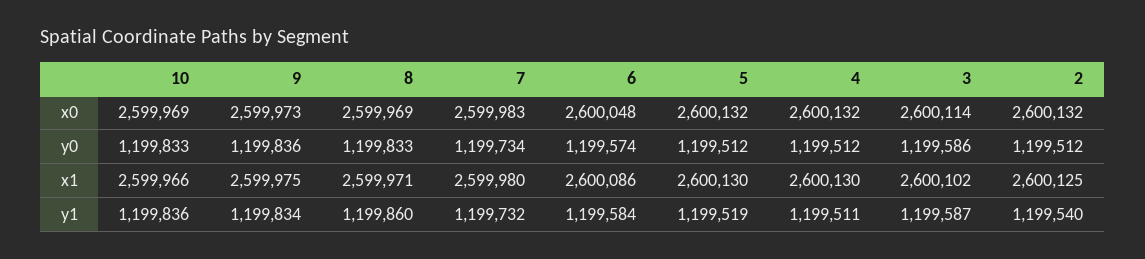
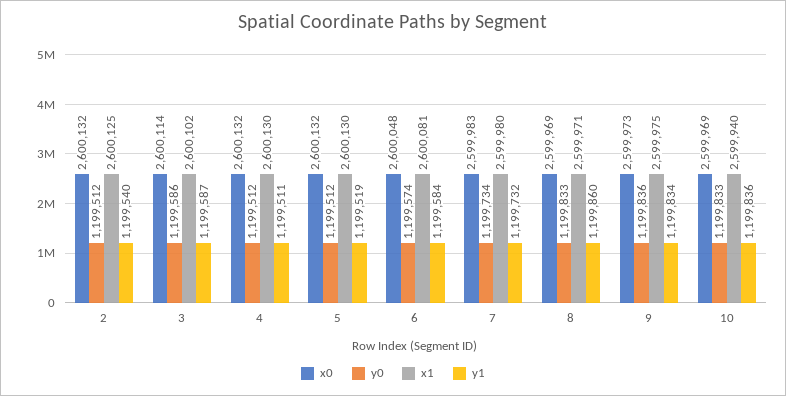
x1, 10: 2599966 -> 2599940
x1, 6: 2600086 -> 2600081

